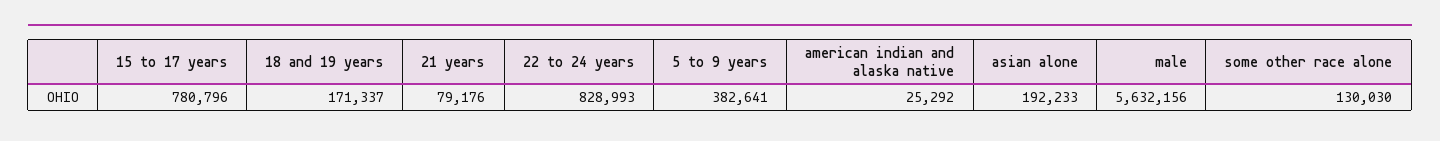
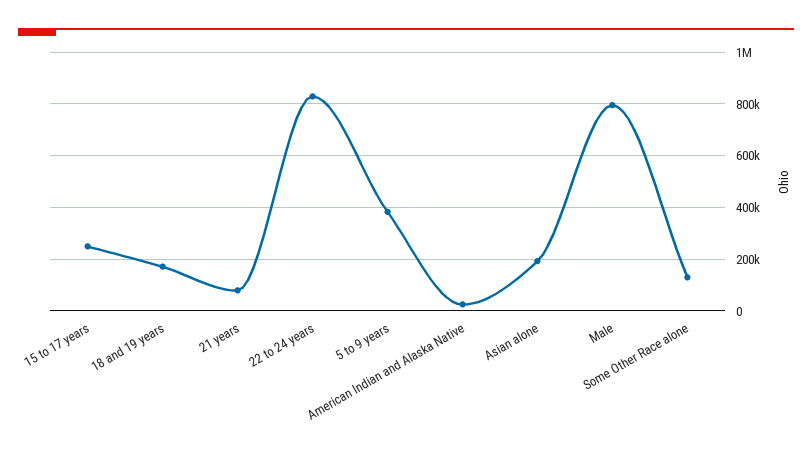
15 to 17 years: 780796 -> 250000
male: 5632156 -> 800000

